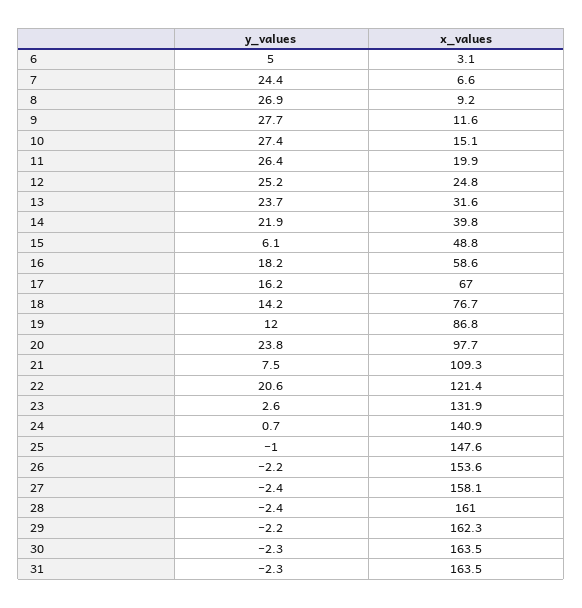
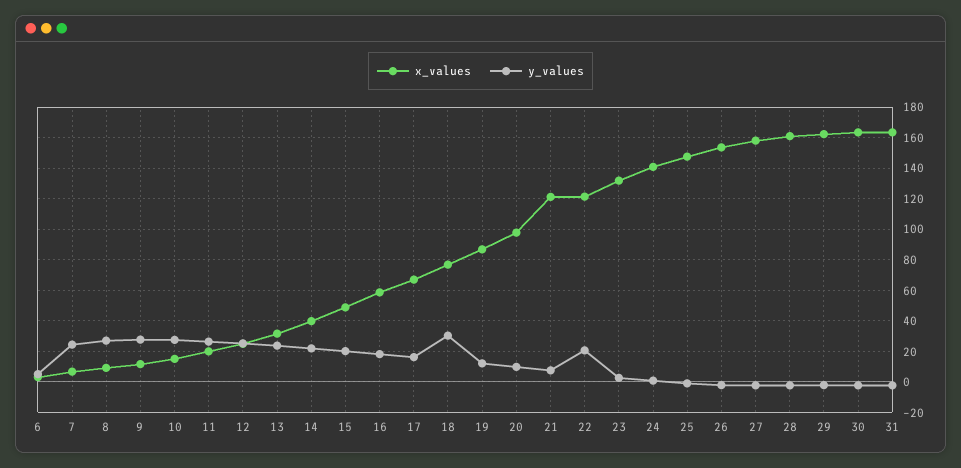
y_values, 15: 6.1 -> 20
y_values, 18: 14.2 -> 30
y_values, 20: 23.8 -> 10
x_values, 21: 109.3 -> 120

